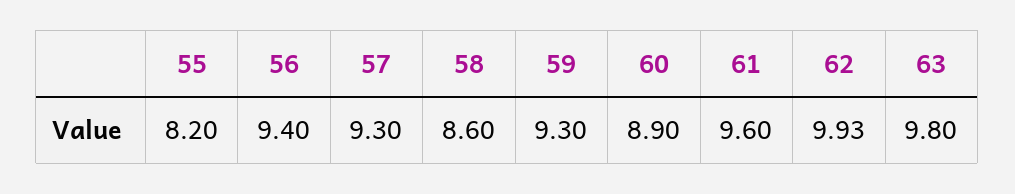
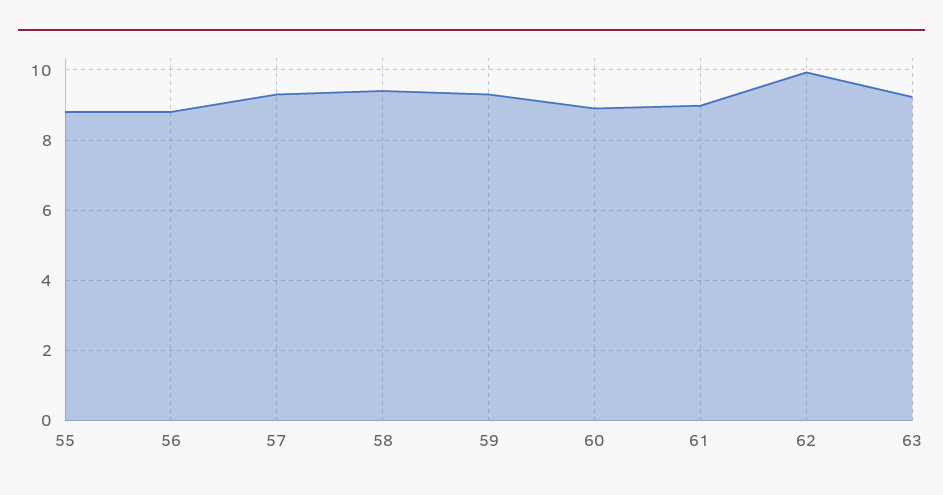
55: 8.2 -> 8.8
56: 9.4 -> 8.8
58: 8.6 -> 9.4
61: 9.6 -> 9
63: 9.8 -> 9.2

